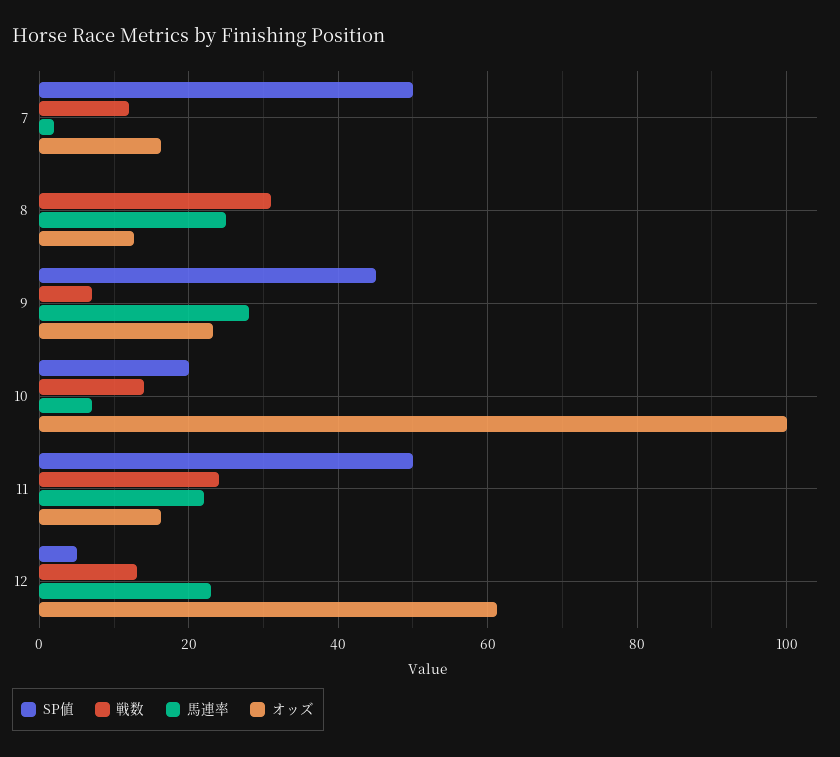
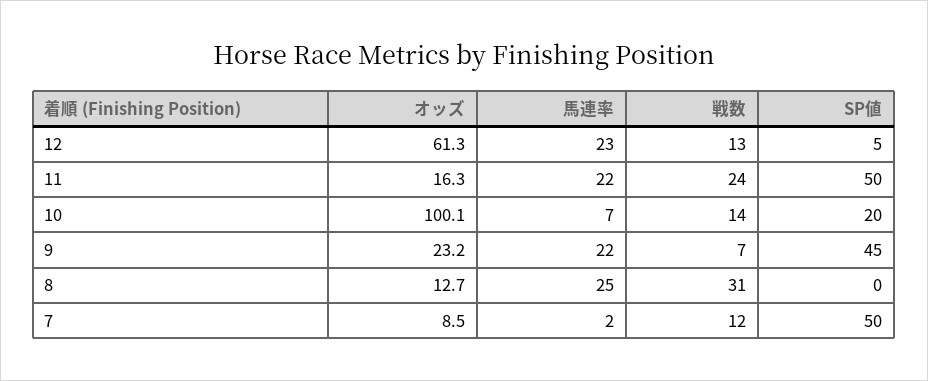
オッズ, 7: 16 -> 8.5
馬連率, 9: 28 -> 22

